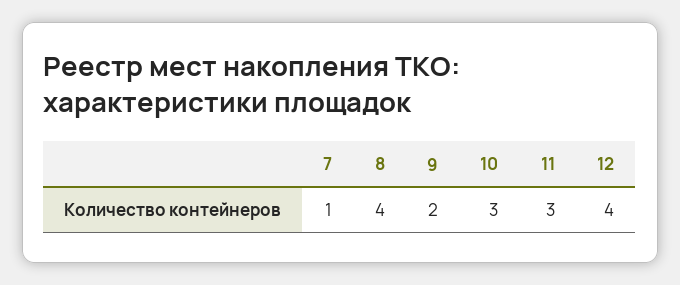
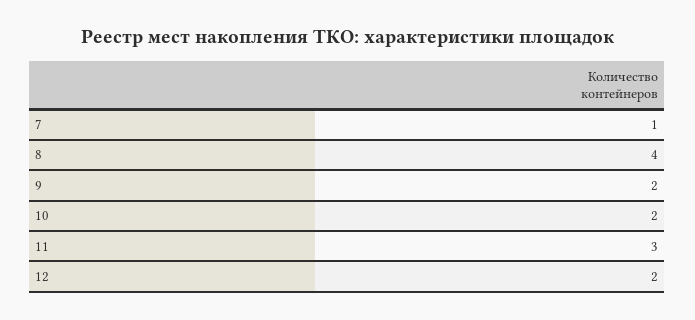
10: 3 -> 2
12: 4 -> 2

